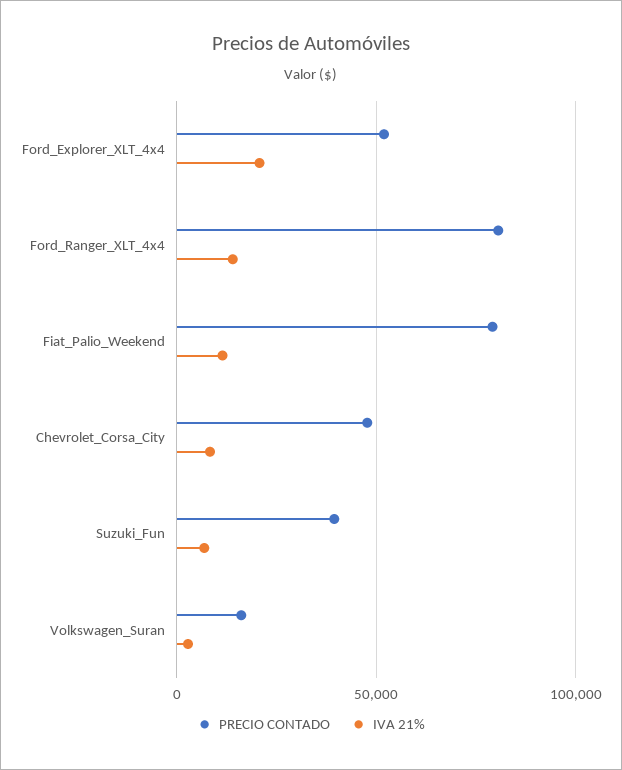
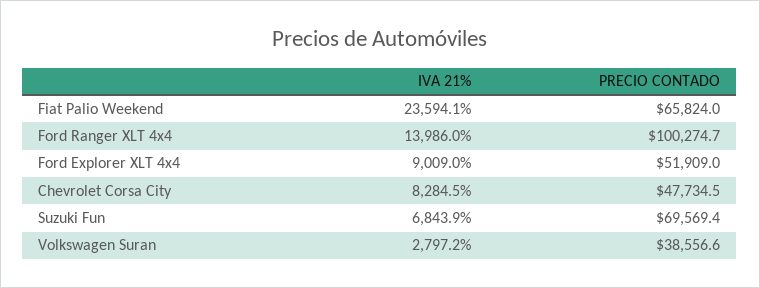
IVA 21%, Ford_Explorer_XLT_4x4: 20000 -> 9009
PRECIO CONTADO, Ford_Ranger_XLT_4x4: 80000 -> 100274.7
PRECIO CONTADO, Fiat_Palio_Weekend: 80000 -> 65824
IVA 21%, Fiat_Palio_Weekend: 10000 -> 23594.1
PRECIO CONTADO, Suzuki_Fun: 40000 -> 69569.4
PRECIO CONTADO, Volkswagen_Suran: 15000 -> 38556.6

